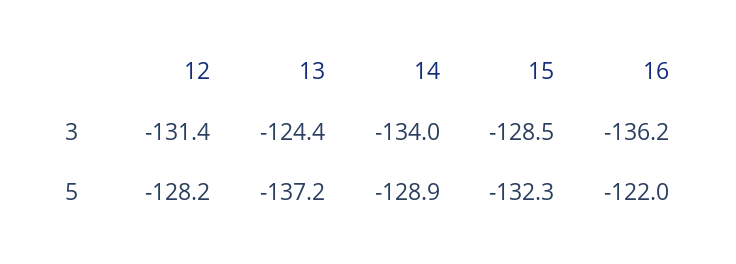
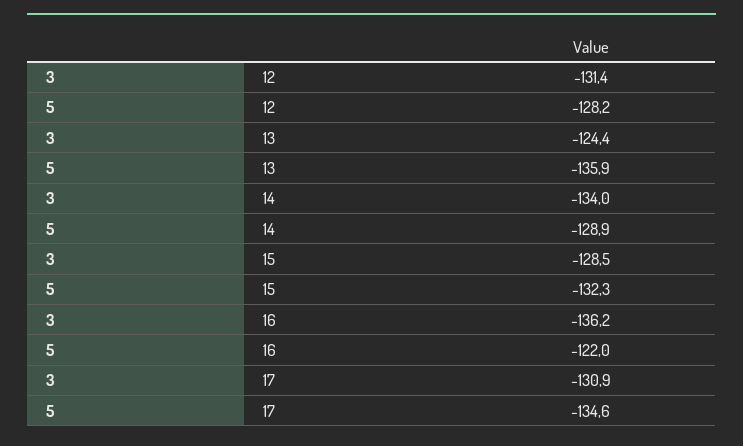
13, 5: -137.2 -> -135.9
17, 3: none -> -130.9
17, 5: none -> -134.6

